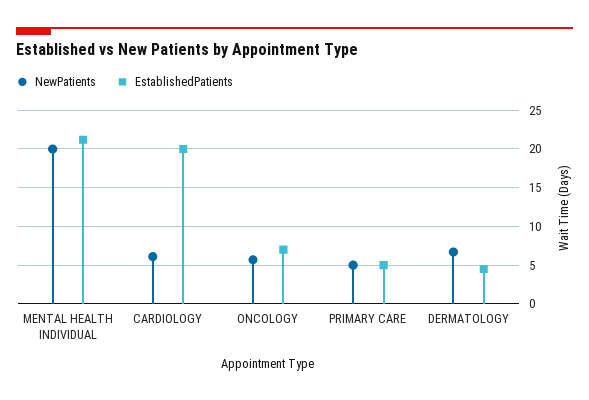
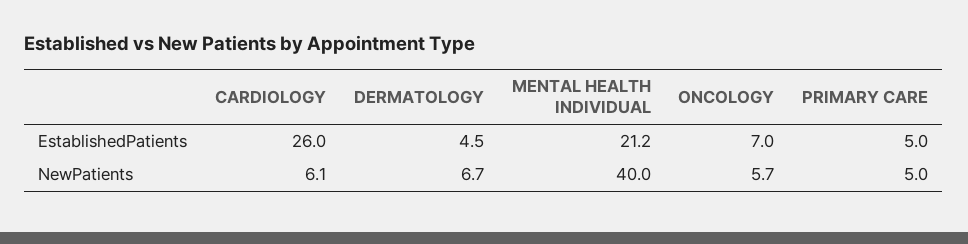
NewPatients, MENTAL HEALTH INDIVIDUAL: 20 -> 40
EstablishedPatients, CARDIOLOGY: 20 -> 26

